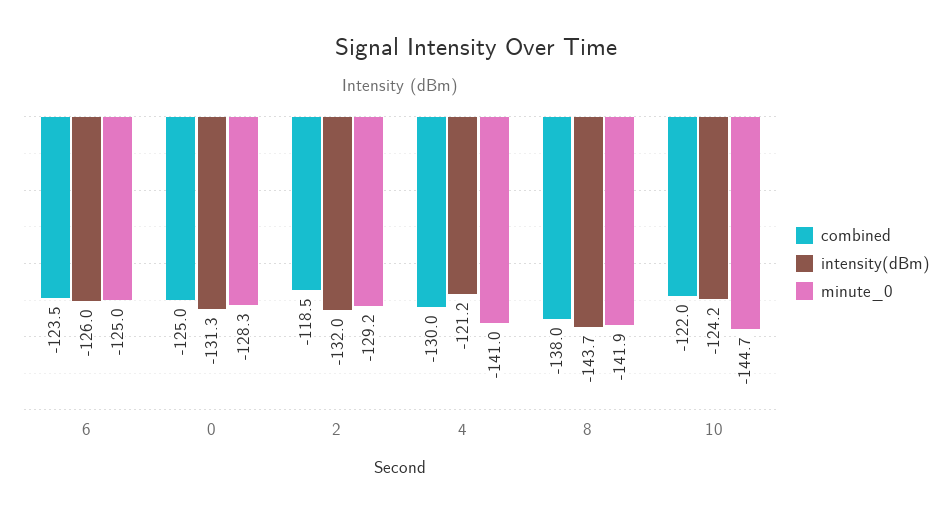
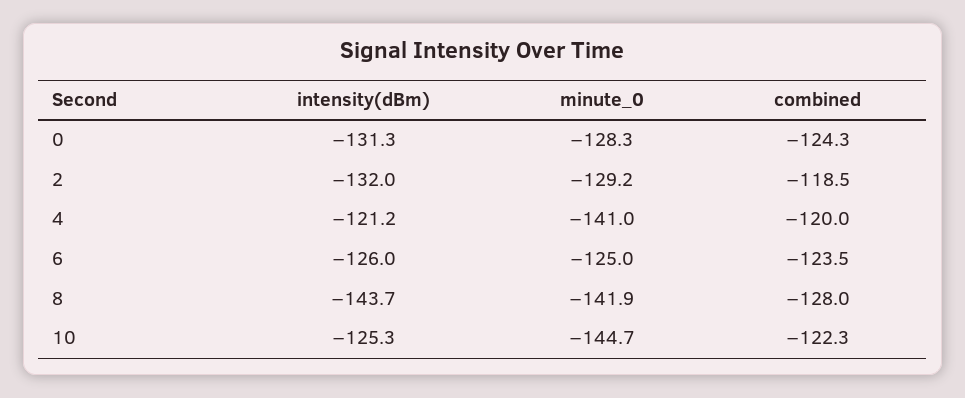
combined, 0: -125 -> -124.3
combined, 4: -130 -> -120
combined, 8: -138 -> -128
combined, 10: -122 -> -122.3
intensity(dBm), 10: -124.2 -> -125.3

